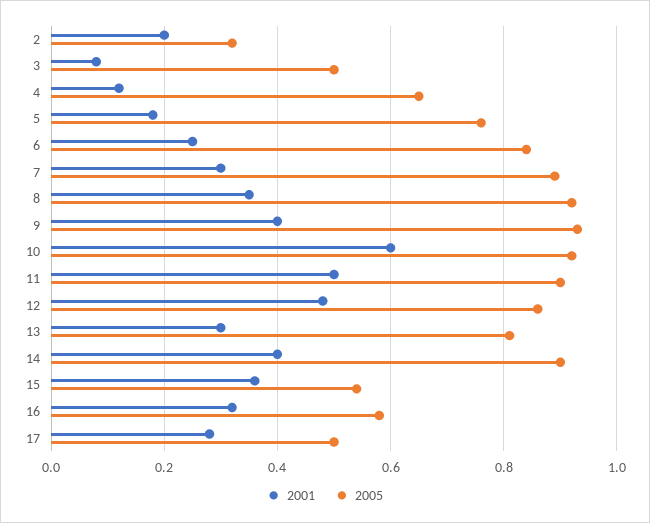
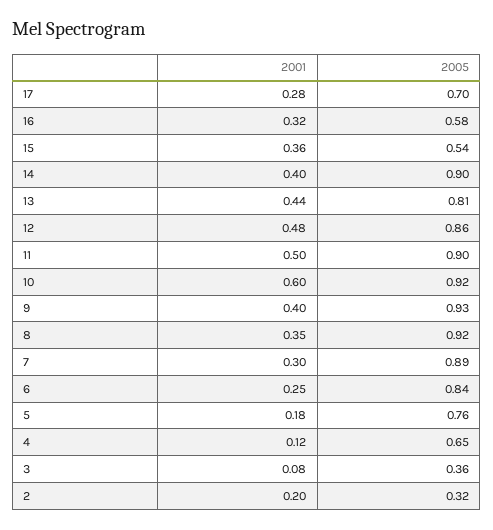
2005, 3: 0.5 -> 0.36
2001, 13: 0.3 -> 0.44
2005, 17: 0.5 -> 0.7

